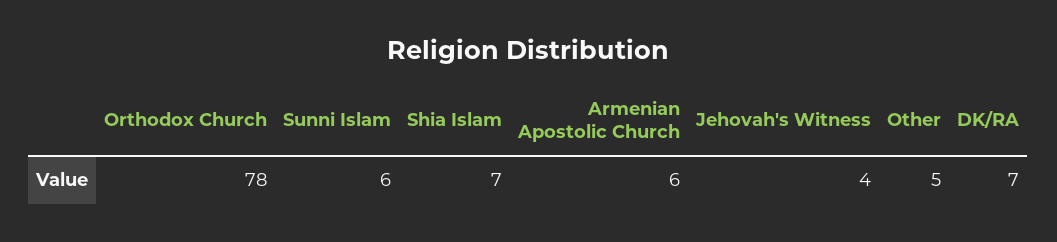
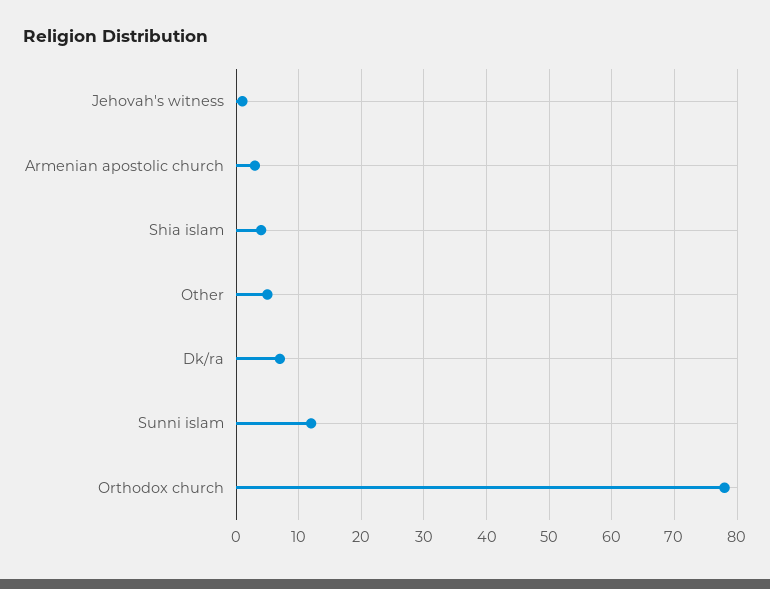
Sunni Islam: 6 -> 12
Shia Islam: 7 -> 4
Armenian Apostolic Church: 6 -> 3
Jehovah's Witness: 4 -> 1

